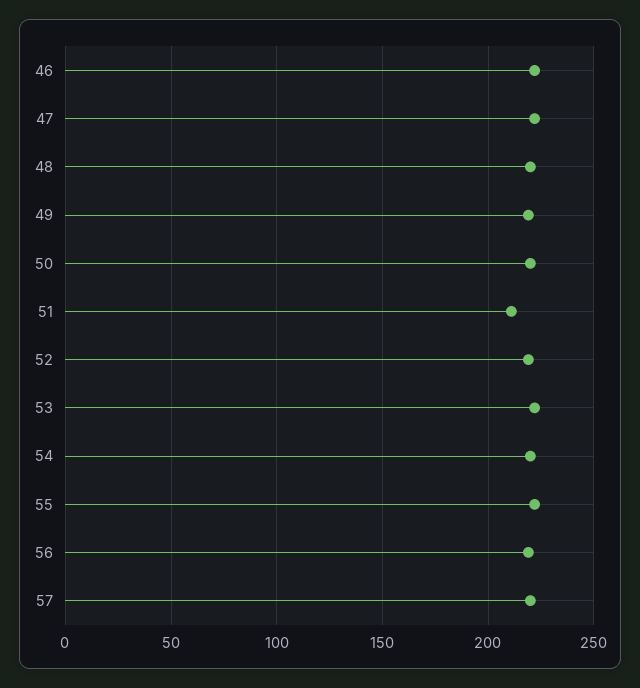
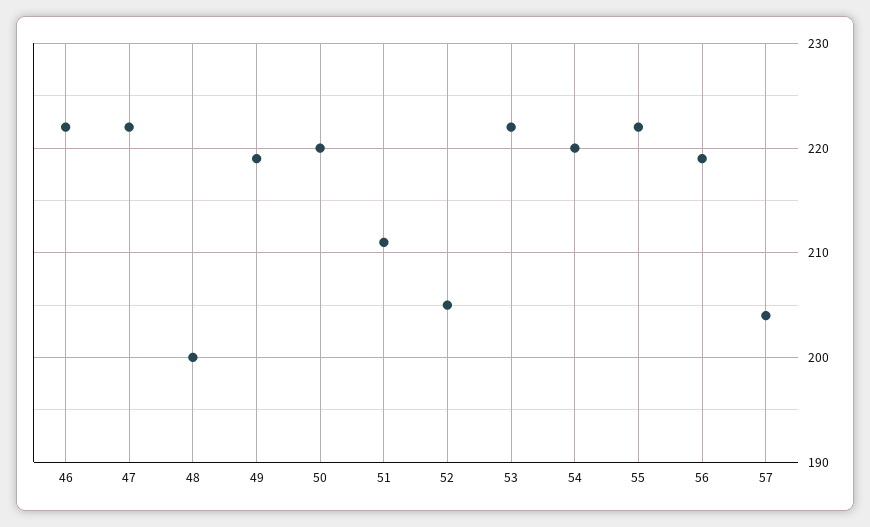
48: 220 -> 200
52: 220 -> 205
57: 220 -> 204

